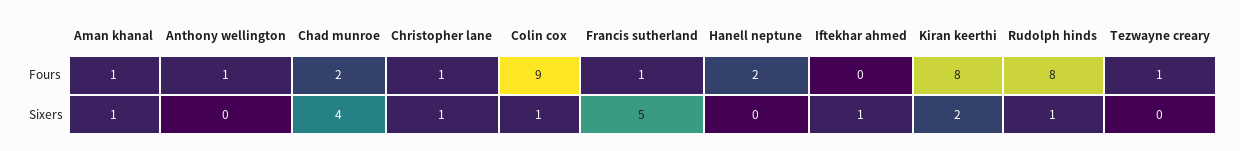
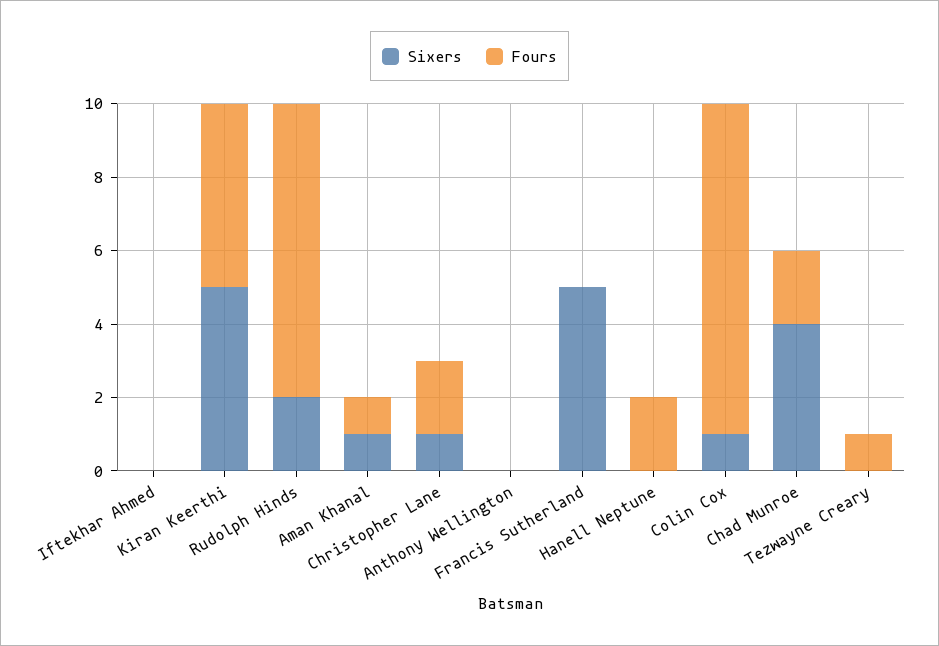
Fours, Anthony wellington: 1 -> 0
Fours, Christopher lane: 1 -> 2
Fours, Francis sutherland: 1 -> 0
Fours, Kiran keerthi: 8 -> 5
Sixers, Iftekhar ahmed: 1 -> 0
Sixers, Kiran keerthi: 2 -> 5
Sixers, Rudolph hinds: 1 -> 2

